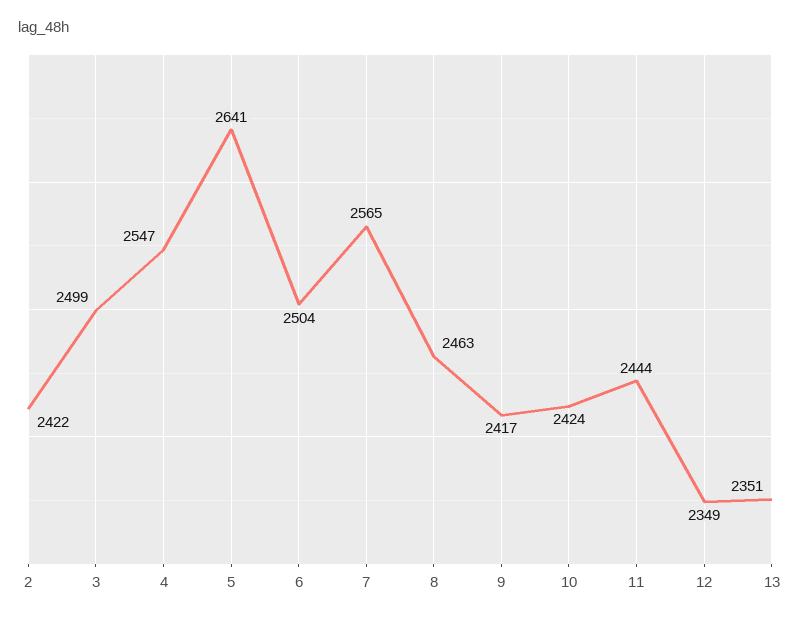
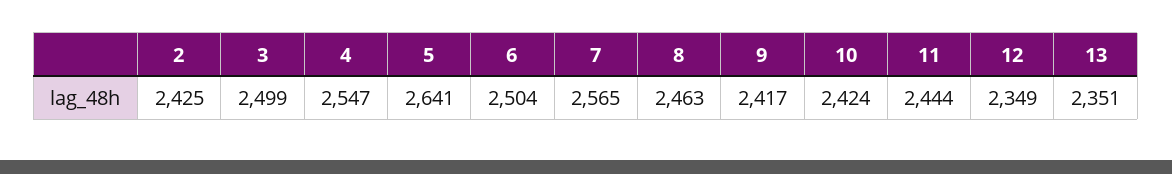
2: 2422 -> 2425

